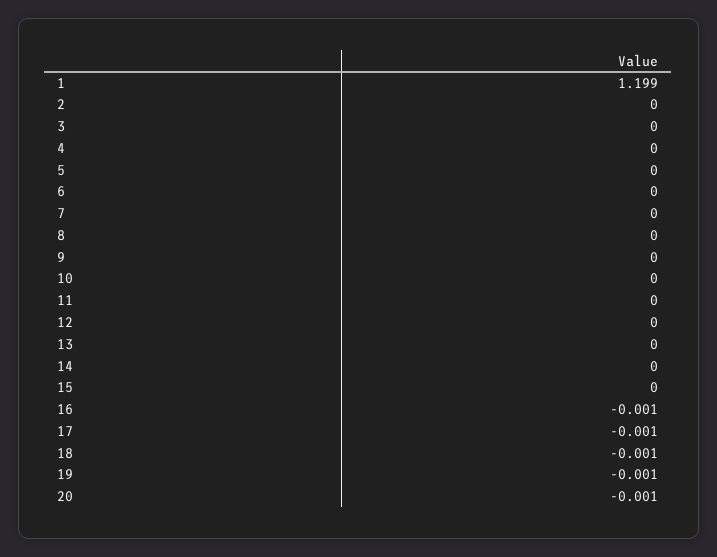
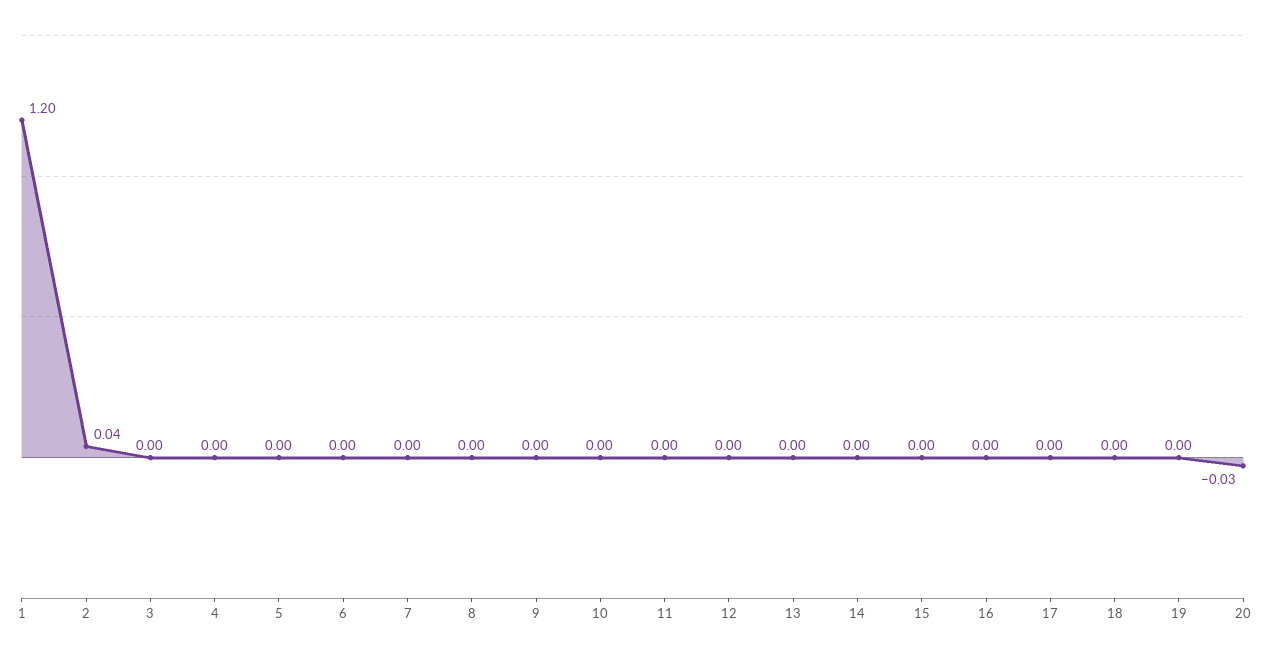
2: 0 -> 0.04
20: -0.001 -> -0.03

